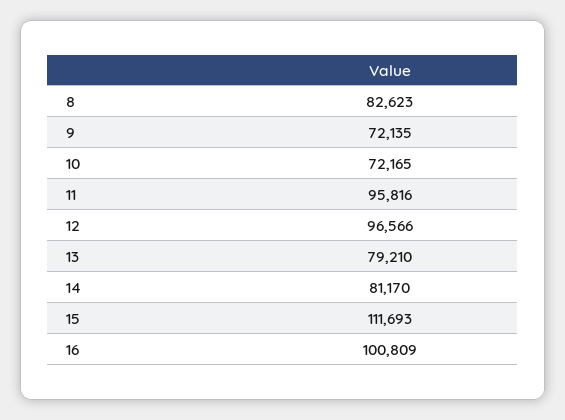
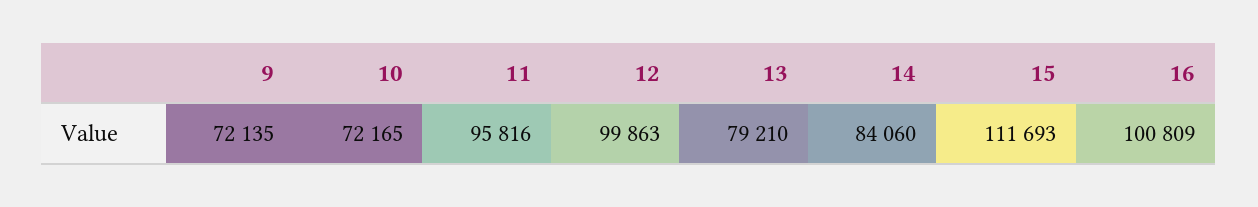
8: 82623 -> none
12: 96566 -> 99863
14: 81170 -> 84060

